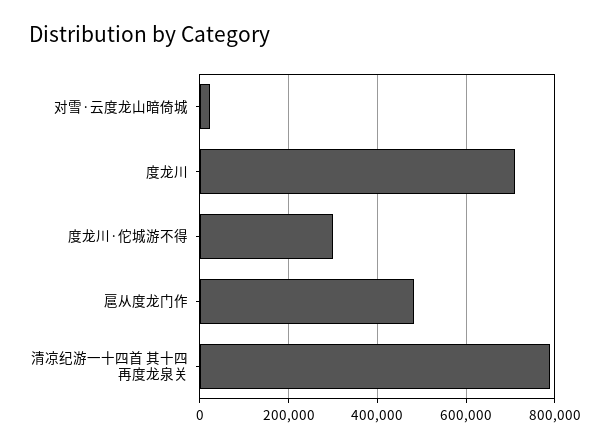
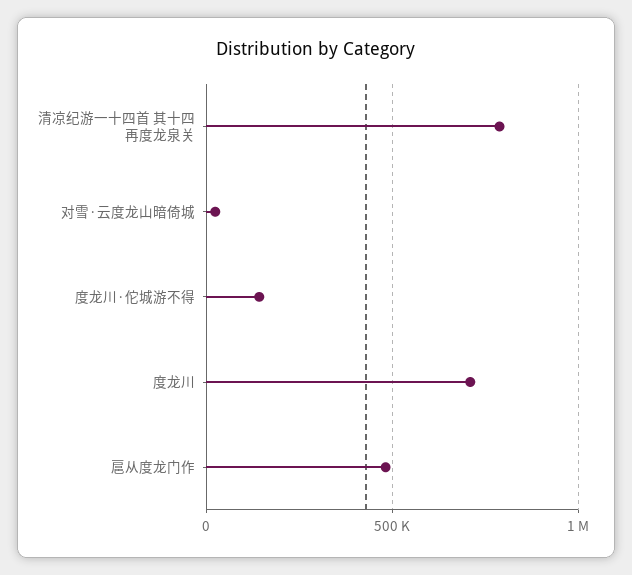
度龙川·佗城游不得: 300000 -> 150000

